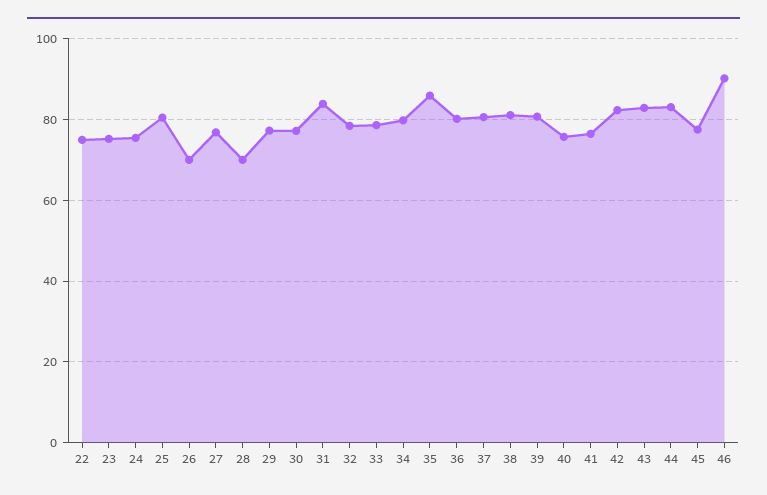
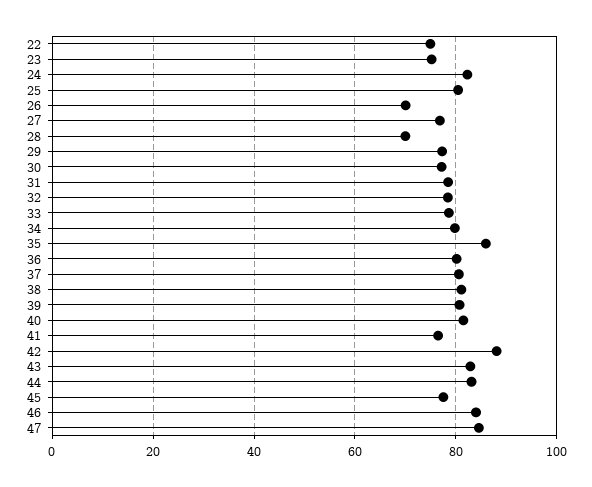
24: 76 -> 82
31: 84 -> 78
40: 76 -> 82
42: 82 -> 88
46: 90 -> 84
47: none -> 84

